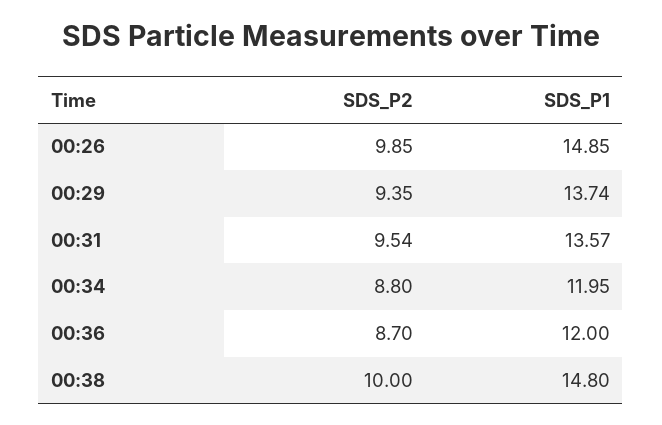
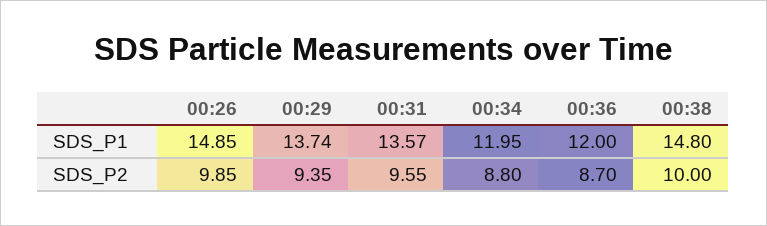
SDS_P2, 00:31: 9.54 -> 9.55

